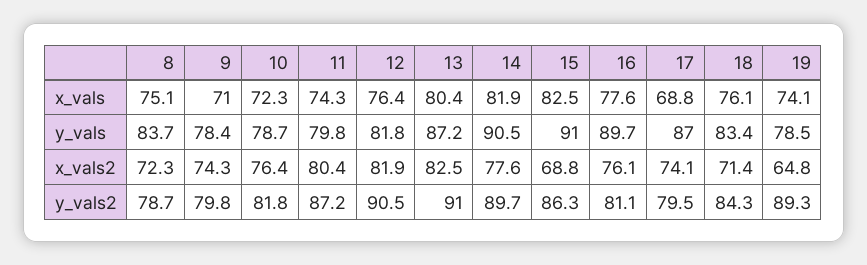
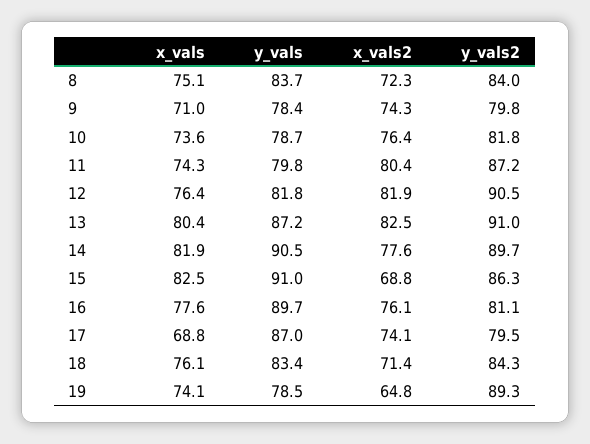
10, x_vals: 72.3 -> 73.6
8, y_vals2: 78.7 -> 84

